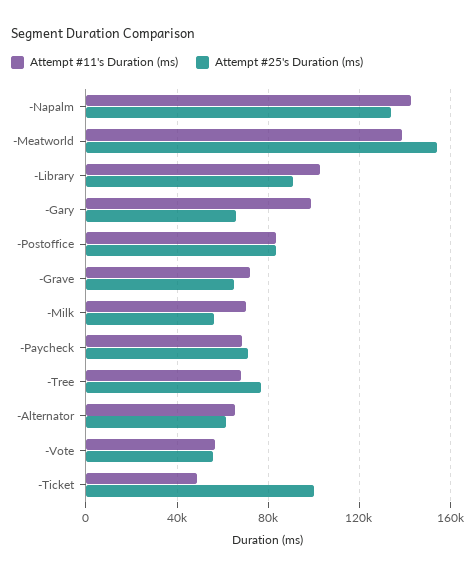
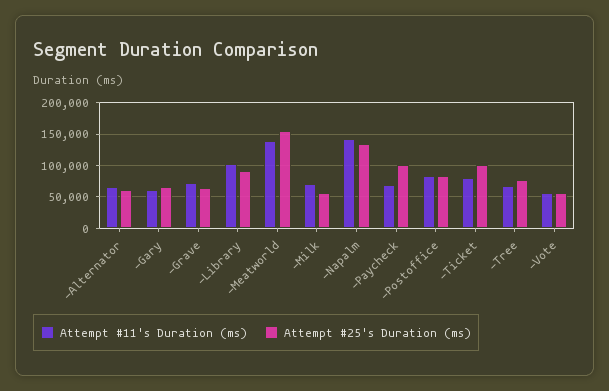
Attempt #11's Duration (ms), -Gary: 100000 -> 60000
Attempt #25's Duration (ms), -Paycheck: 70000 -> 100000
Attempt #11's Duration (ms), -Ticket: 50000 -> 80000

